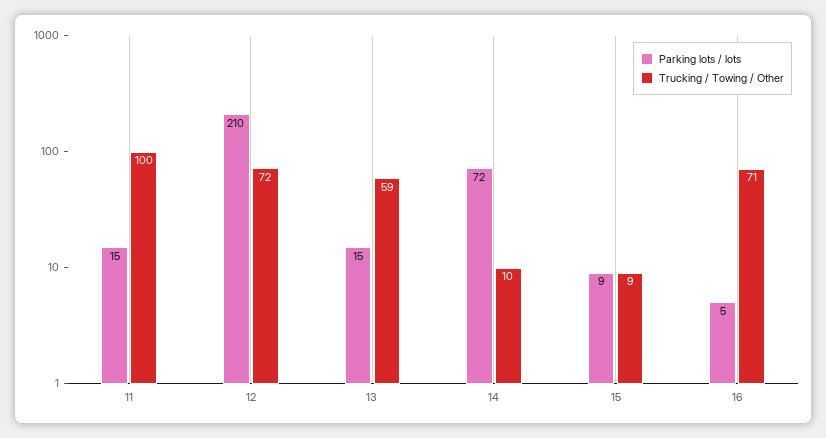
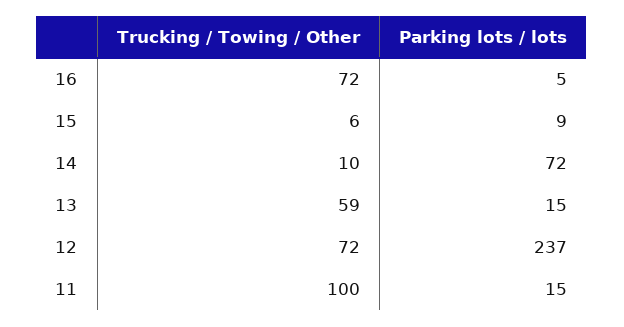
Parking lots / lots, 12: 210 -> 237
Trucking / Towing / Other, 15: 9 -> 6
Trucking / Towing / Other, 16: 71 -> 72

